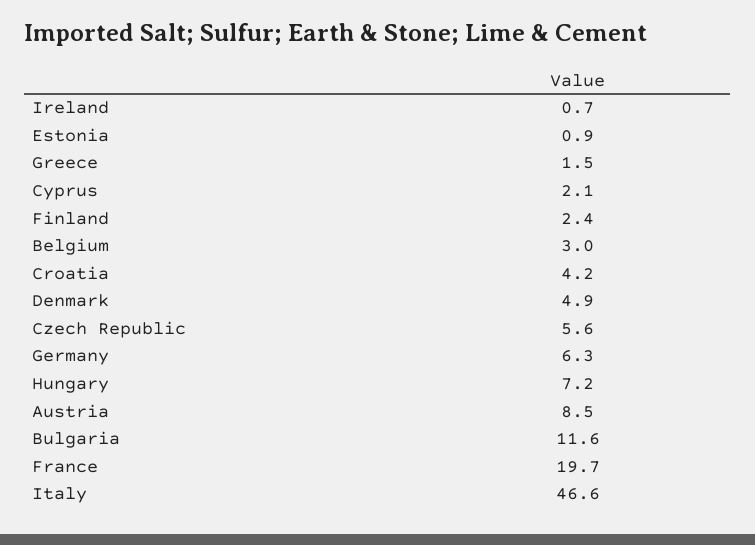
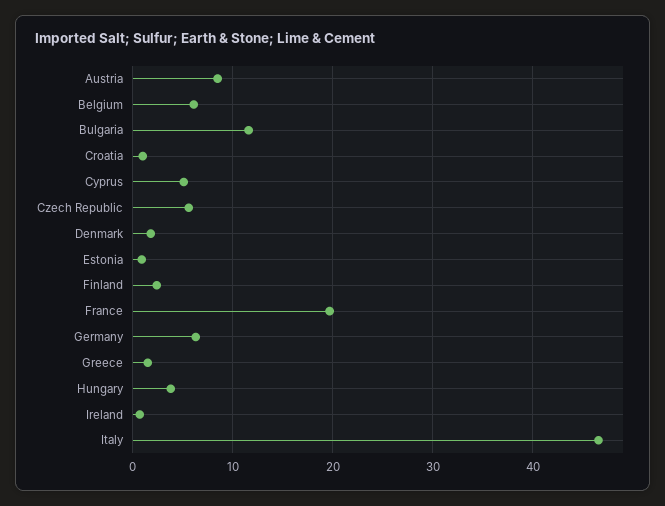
Cyprus: 2.1 -> 5
Belgium: 3 -> 6
Croatia: 4.2 -> 1
Denmark: 4.9 -> 2
Hungary: 7.2 -> 4

